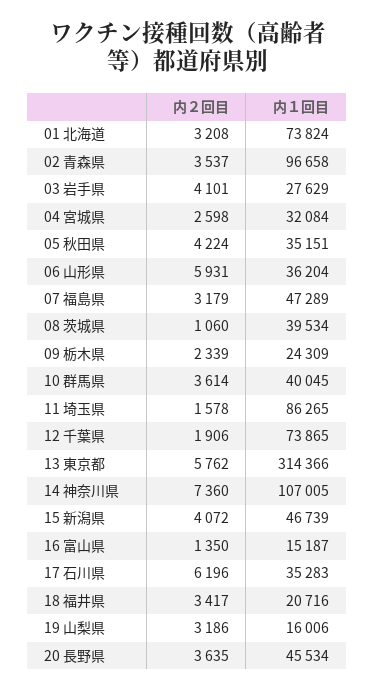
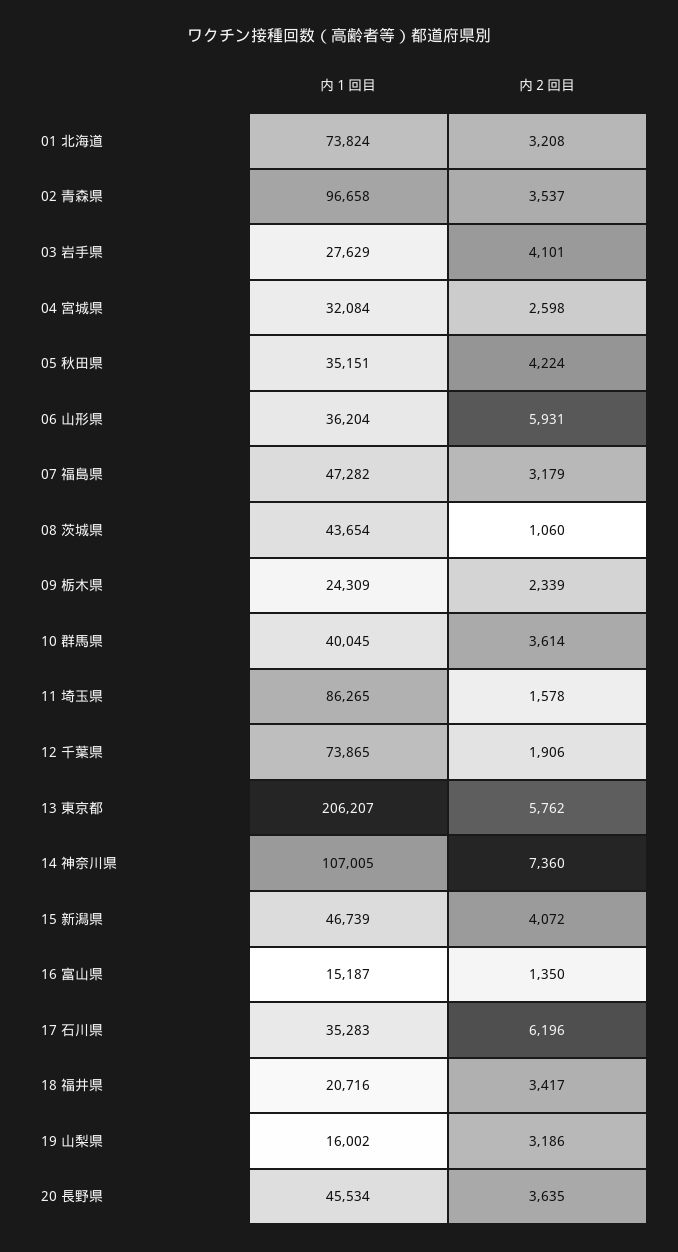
内１回目, 07 福島県: 47289 -> 47282
内１回目, 08 茨城県: 39534 -> 43654
内１回目, 13 東京都: 314366 -> 206207
内１回目, 19 山梨県: 16006 -> 16002

